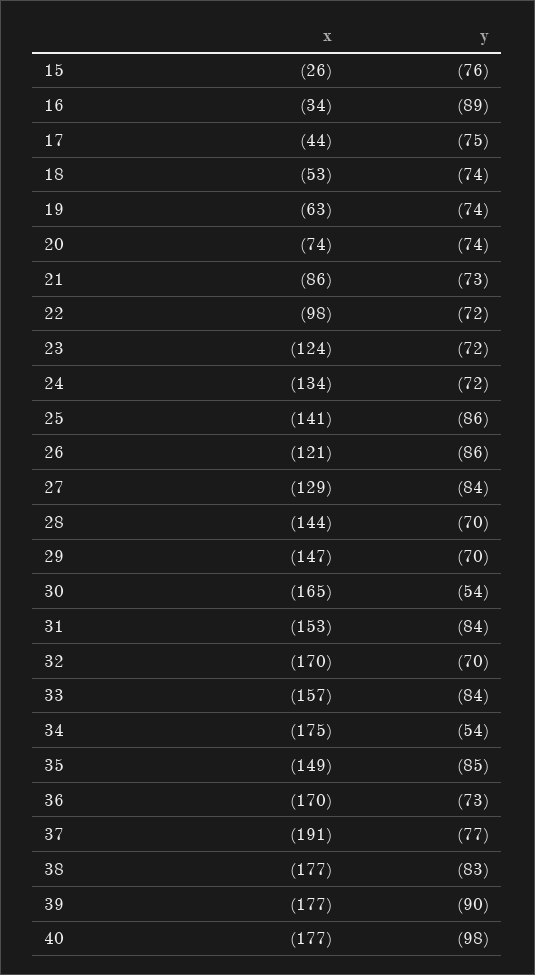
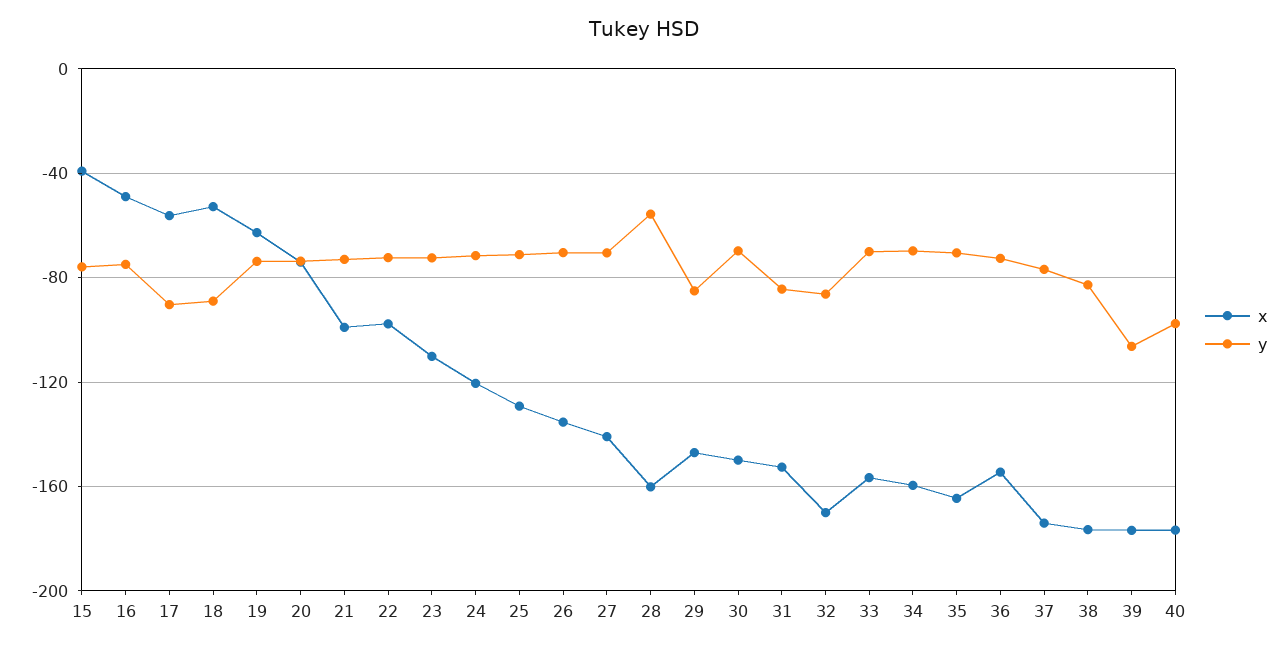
x, 15: -26 -> -40
x, 16: -34 -> -50
y, 16: -89 -> -75
x, 17: -44 -> -55
y, 17: -75 -> -90
y, 18: -74 -> -90
x, 21: -86 -> -100
x, 23: -124 -> -110
x, 24: -134 -> -120
x, 25: -141 -> -130
y, 25: -86 -> -70
x, 26: -121 -> -135
y, 26: -86 -> -70
x, 27: -129 -> -140
y, 27: -84 -> -70
x, 28: -144 -> -160
y, 28: -70 -> -55
y, 29: -70 -> -85
x, 30: -165 -> -150
y, 30: -54 -> -70
y, 32: -70 -> -85
y, 33: -84 -> -70
x, 34: -175 -> -160
y, 34: -54 -> -70
x, 35: -149 -> -165
y, 35: -85 -> -70
x, 36: -170 -> -155
x, 37: -191 -> -175
y, 39: -90 -> -105

